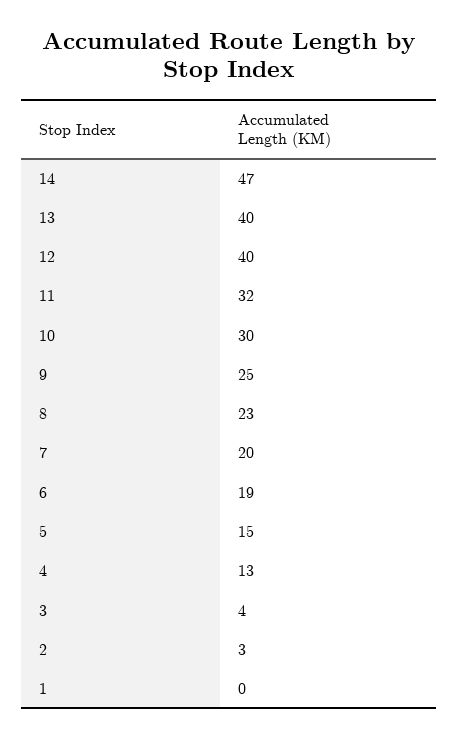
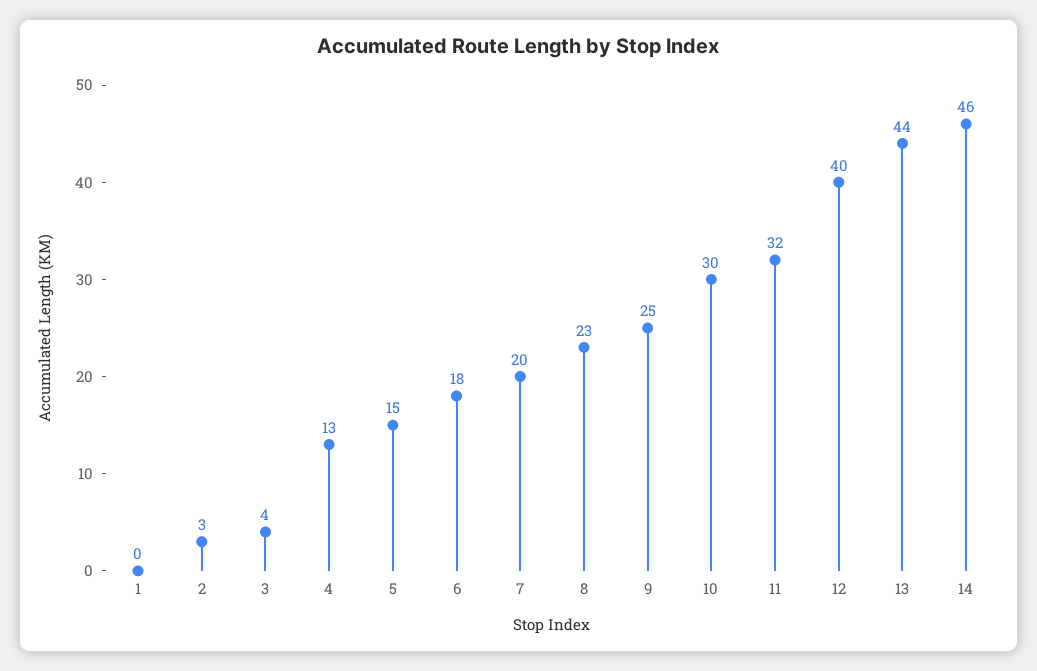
14: 47 -> 46
13: 40 -> 44
6: 19 -> 18

